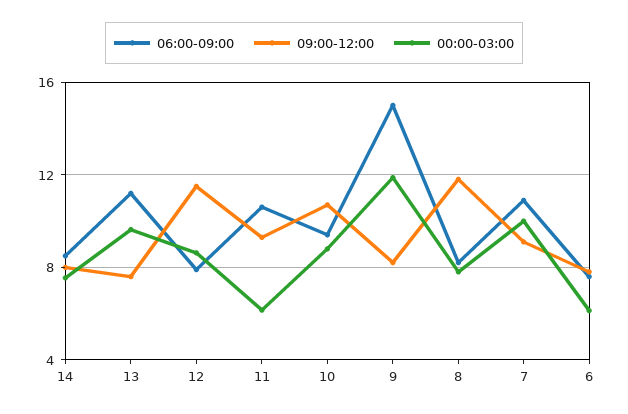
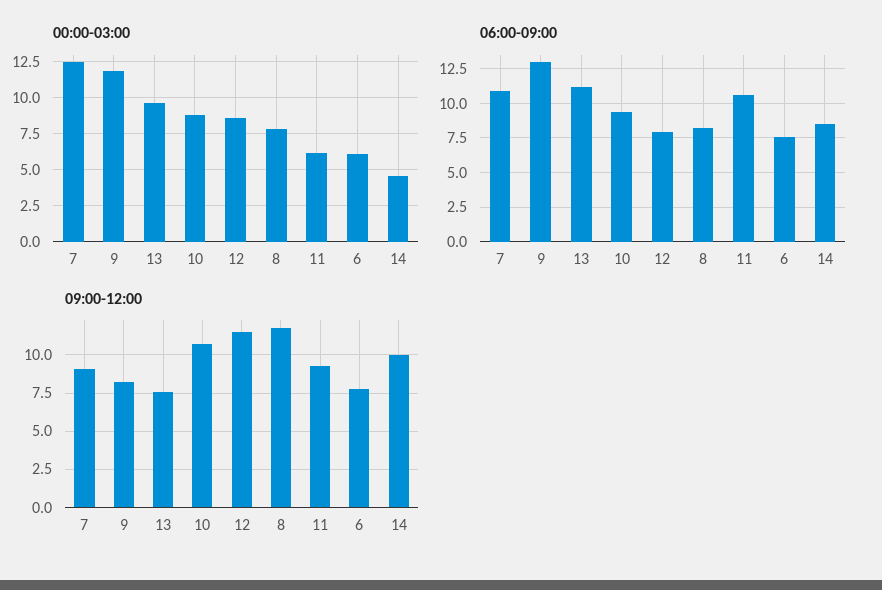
09:00-12:00, 14: 8 -> 10
00:00-03:00, 14: 7.5 -> 4.5
06:00-09:00, 9: 15 -> 13
00:00-03:00, 7: 10 -> 12.5

